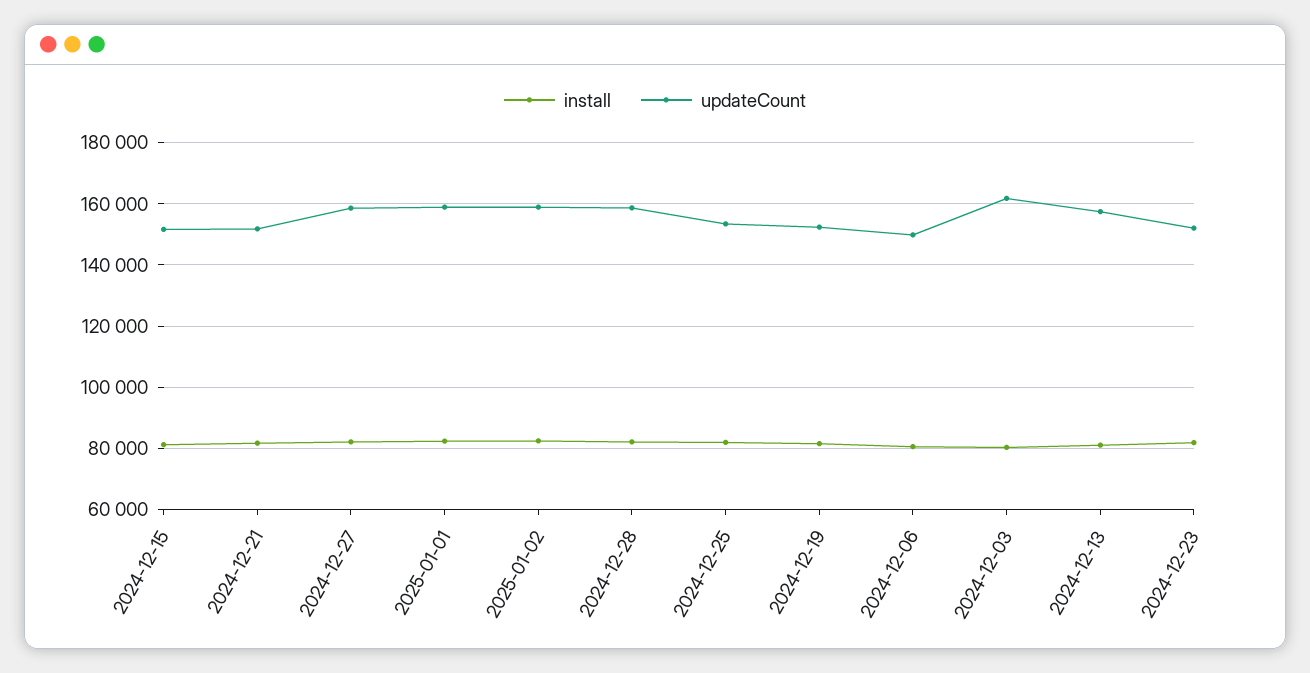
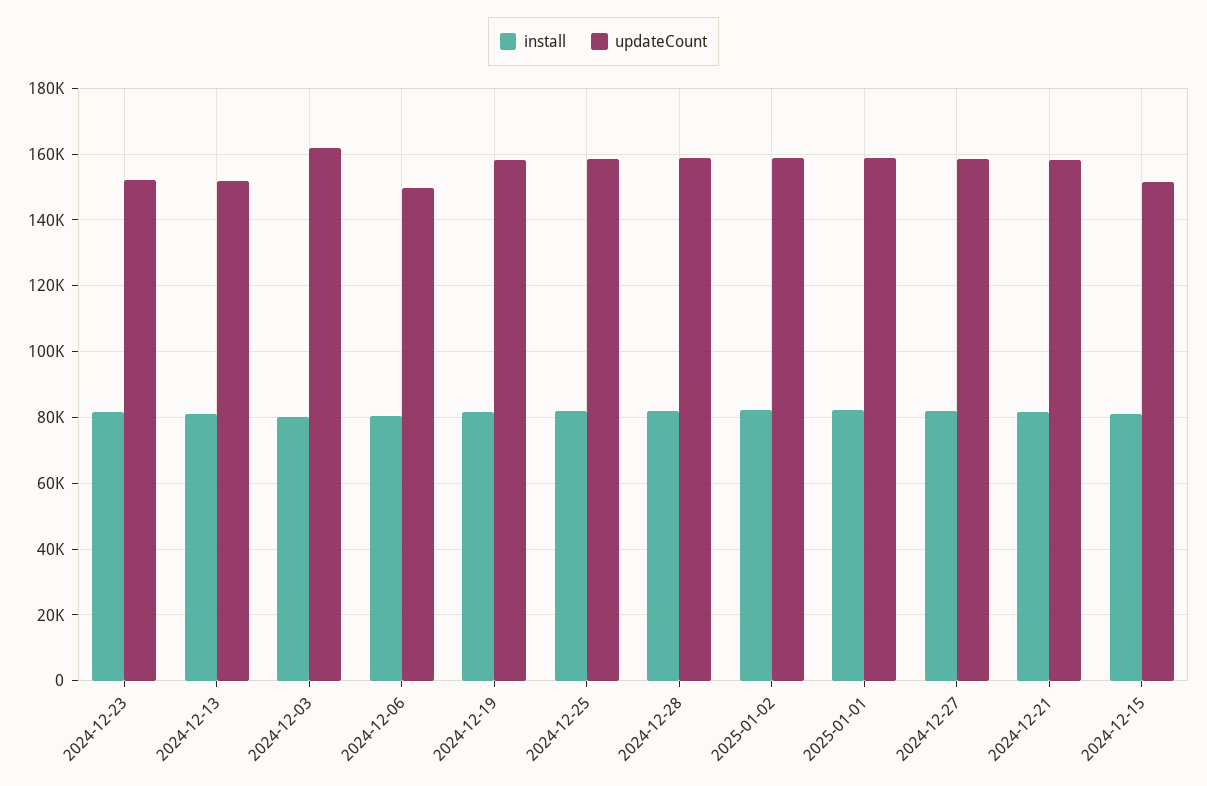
updateCount, 2024-12-21: 152000 -> 158000
updateCount, 2024-12-25: 154000 -> 158000
updateCount, 2024-12-19: 152000 -> 158000
updateCount, 2024-12-13: 158000 -> 152000

